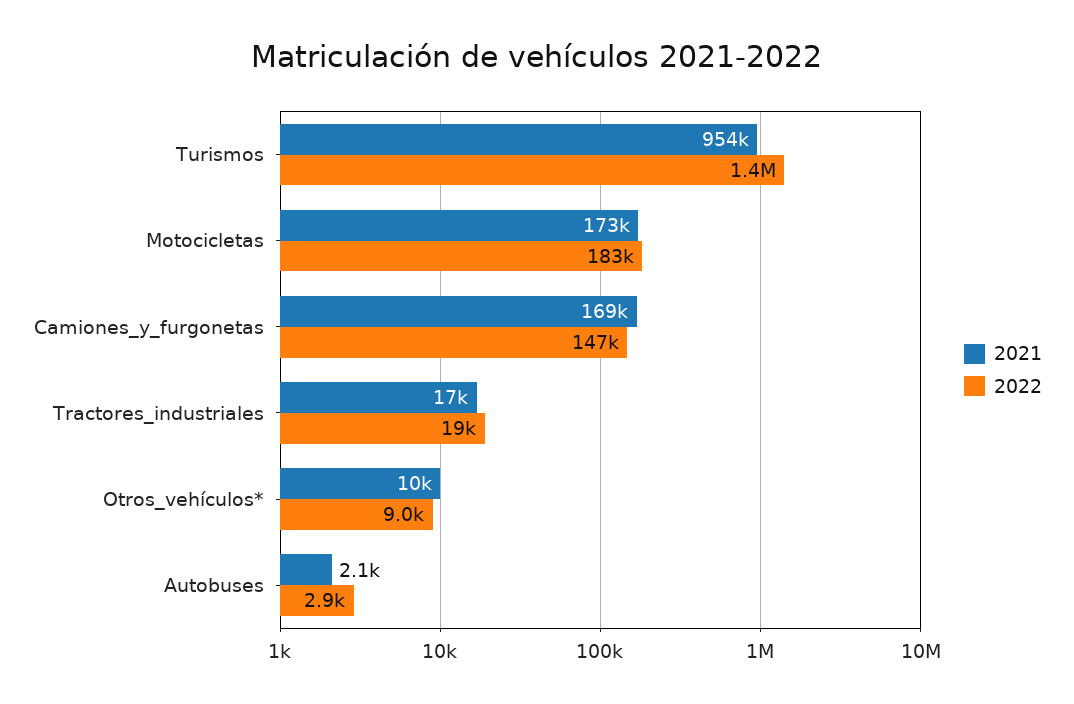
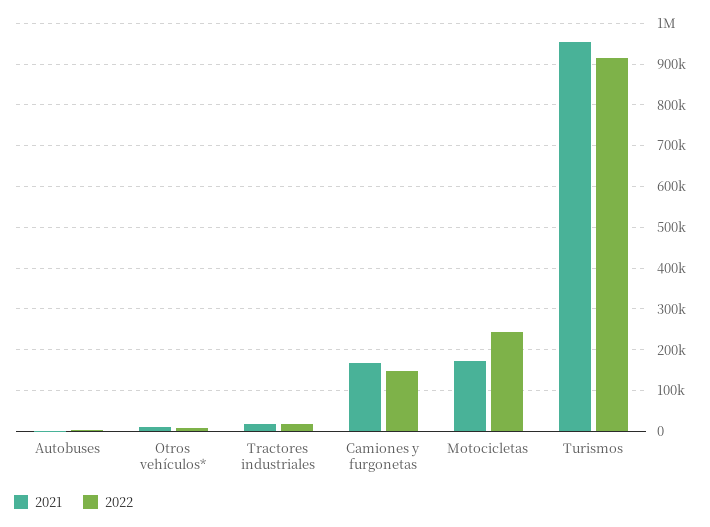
2022, Turismos: 1400000 -> 920000
2022, Motocicletas: 183000 -> 240000

